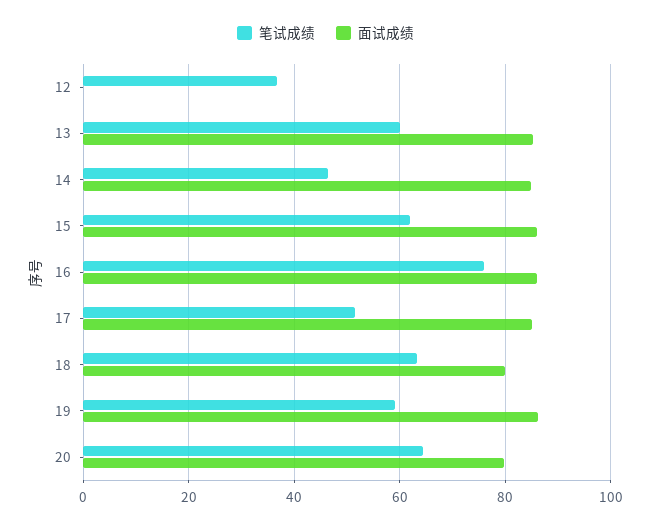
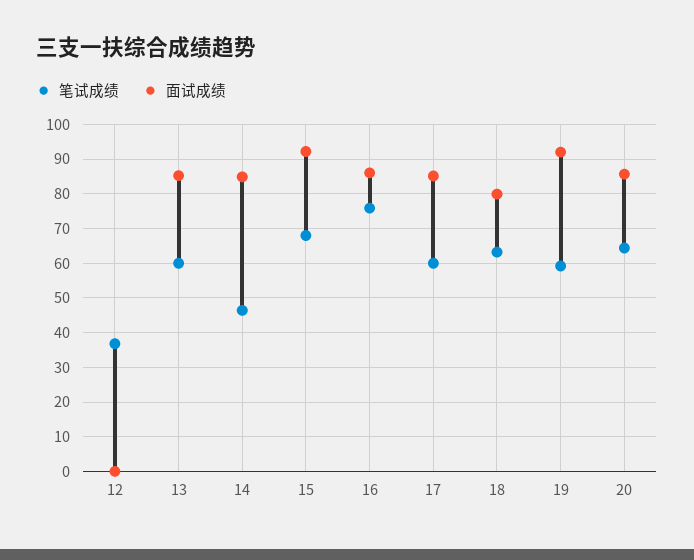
笔试成绩, 15: 62 -> 68
面试成绩, 15: 86 -> 92
笔试成绩, 17: 52 -> 60
面试成绩, 19: 86 -> 92
面试成绩, 20: 80 -> 86

